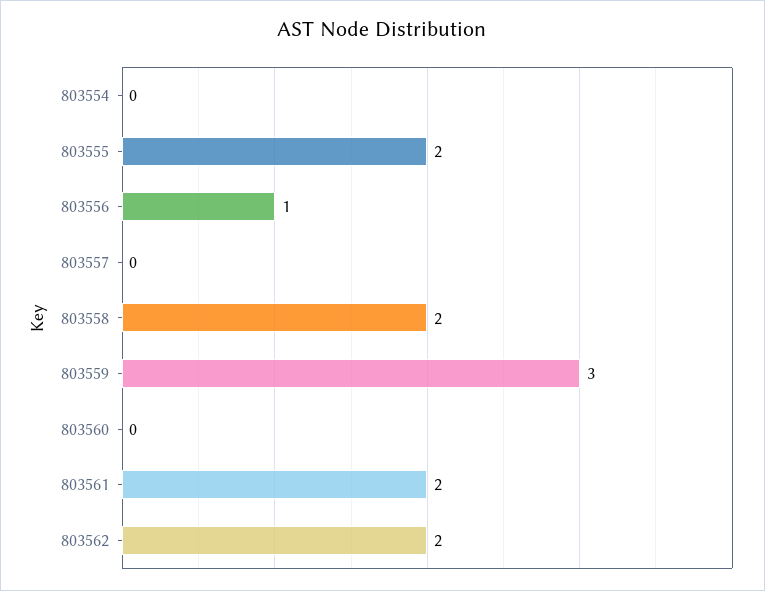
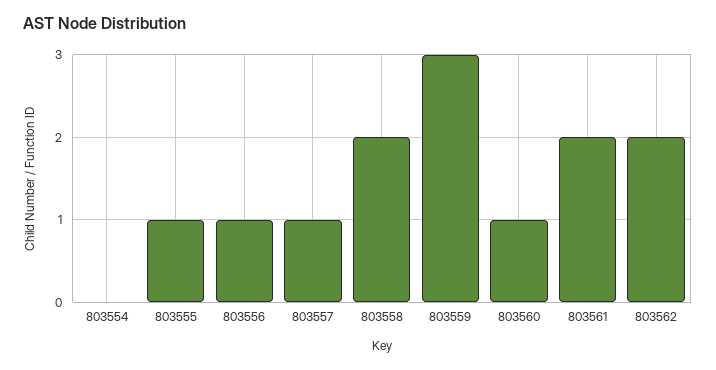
803555: 2 -> 1
803557: 0 -> 1
803560: 0 -> 1

